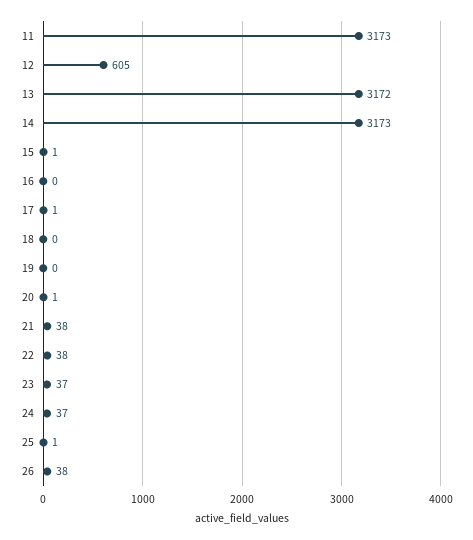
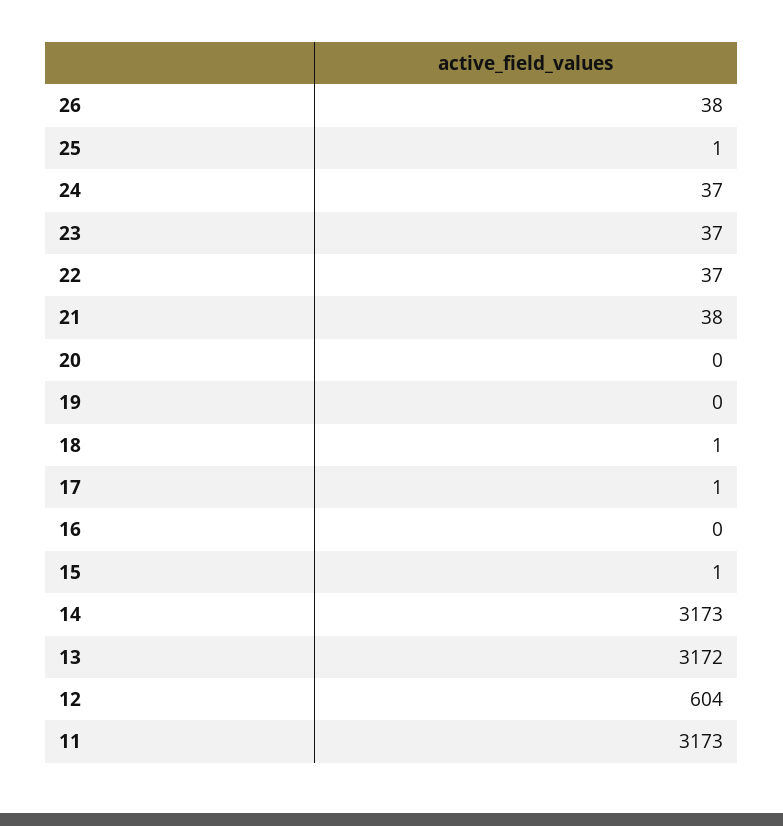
12: 605 -> 604
18: 0 -> 1
20: 1 -> 0
22: 38 -> 37

